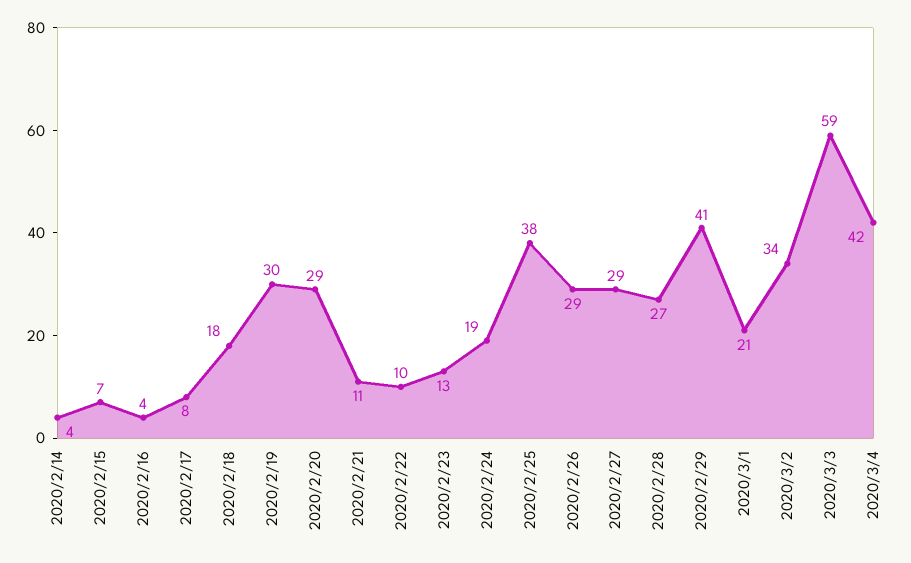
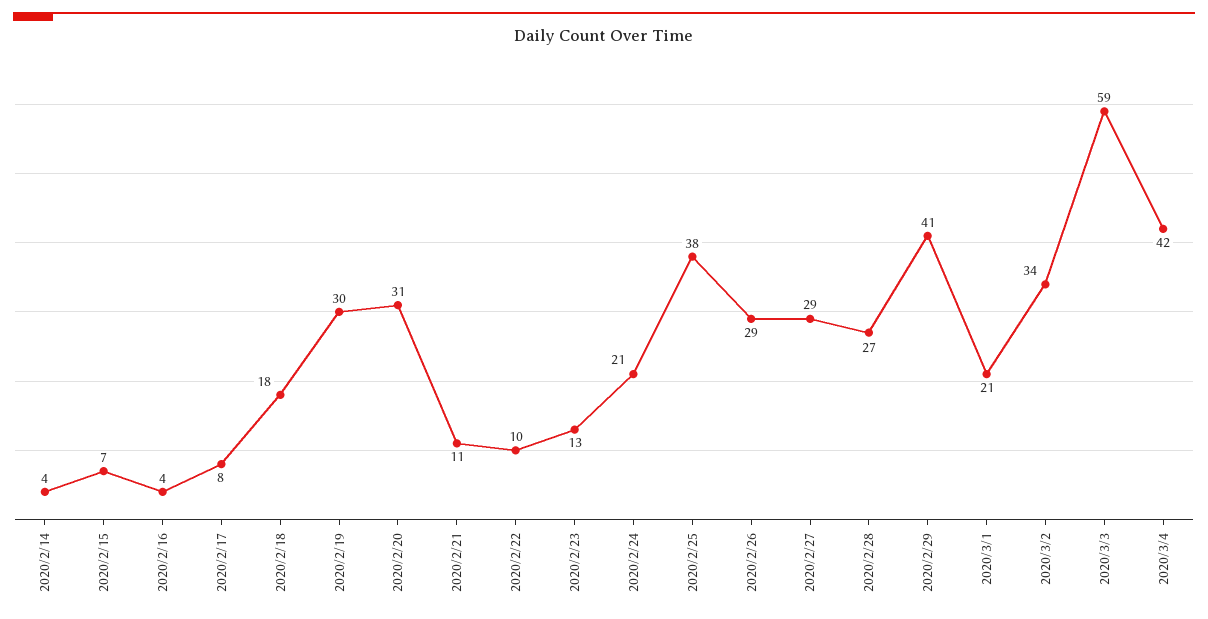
2020/2/20: 29 -> 31
2020/2/24: 19 -> 21

